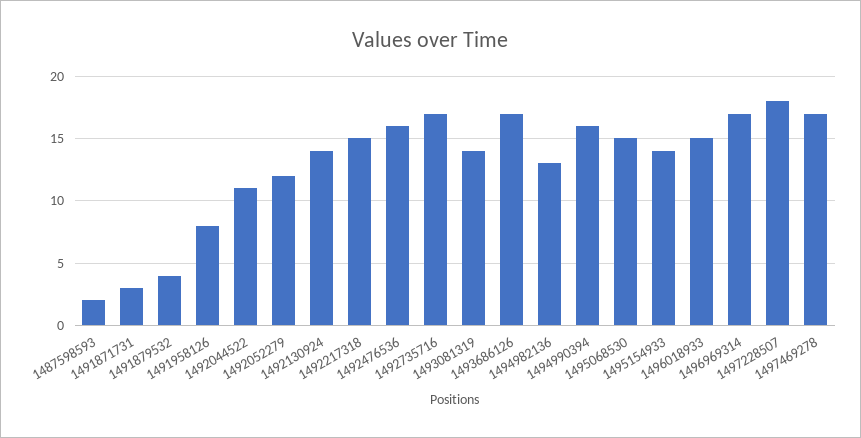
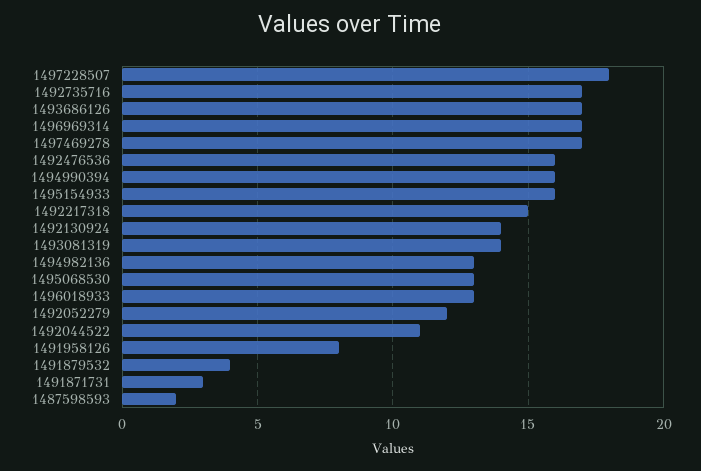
1495068530: 15 -> 13
1495154933: 14 -> 16
1496018933: 15 -> 13

